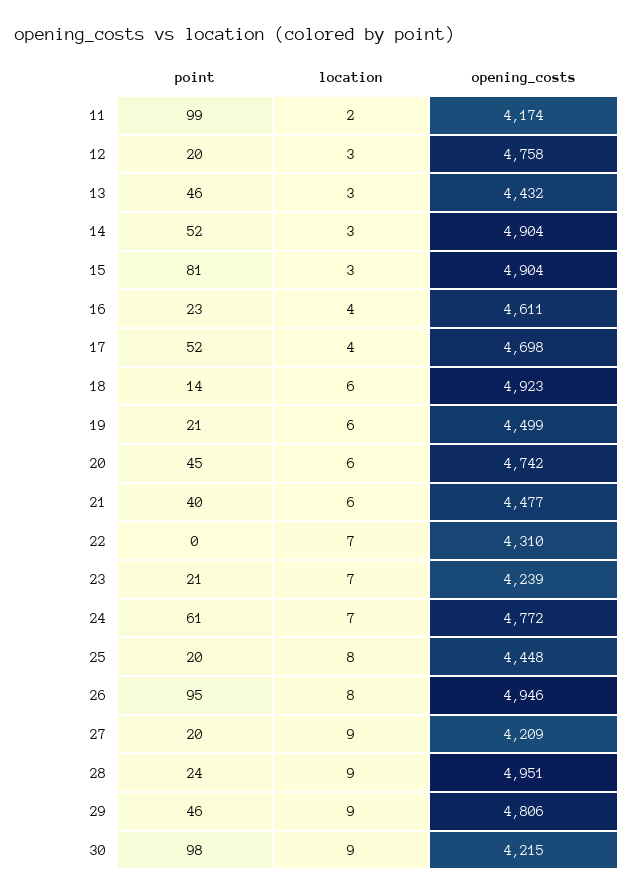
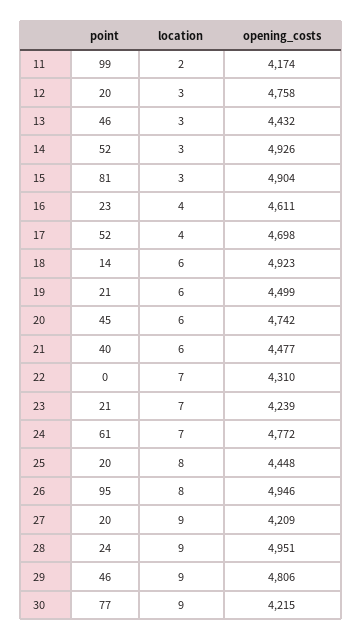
opening_costs, 14: 4904 -> 4926
point, 30: 98 -> 77

